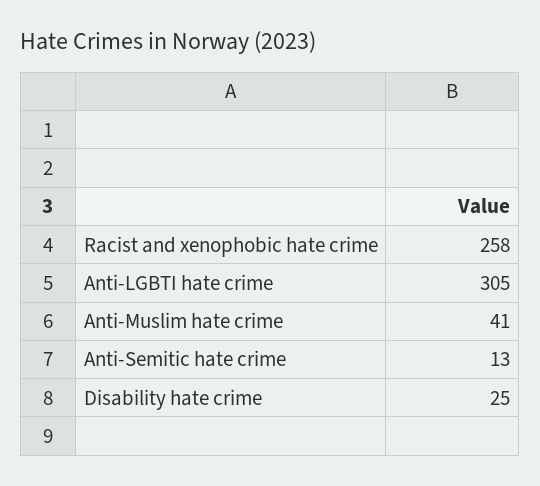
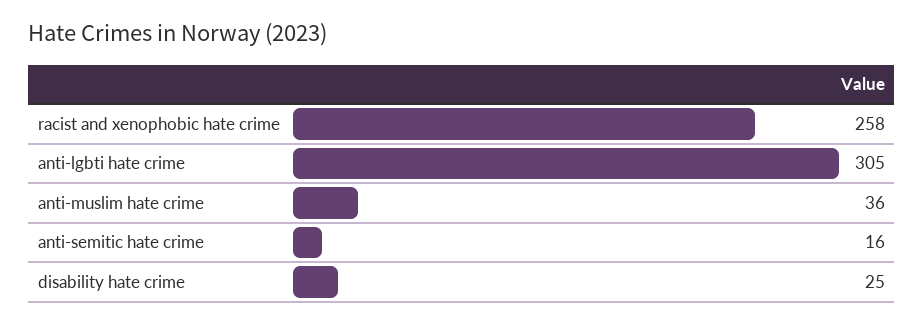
Anti-Muslim hate crime: 41 -> 36
Anti-Semitic hate crime: 13 -> 16

